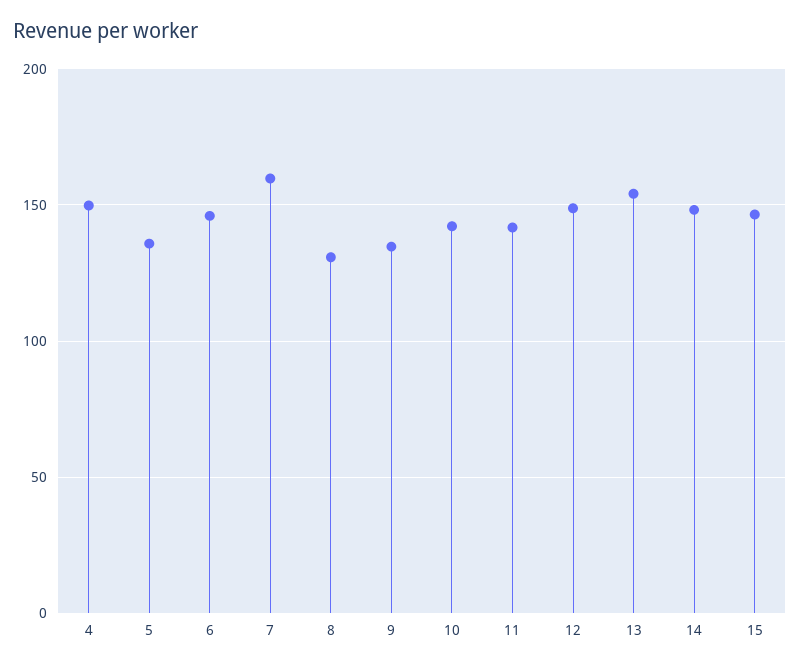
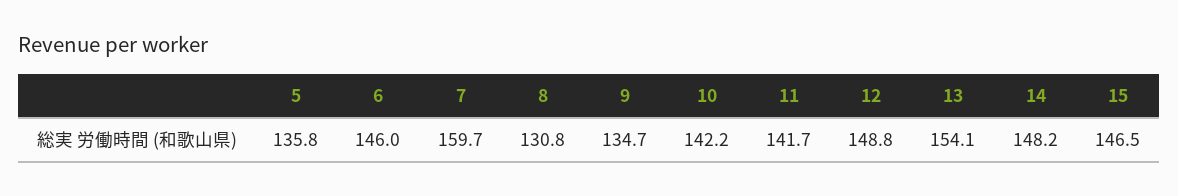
4: 150 -> none

